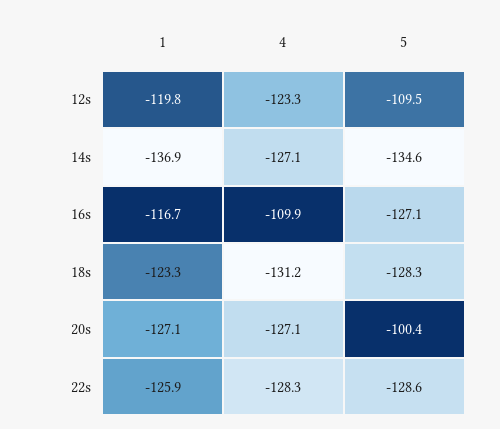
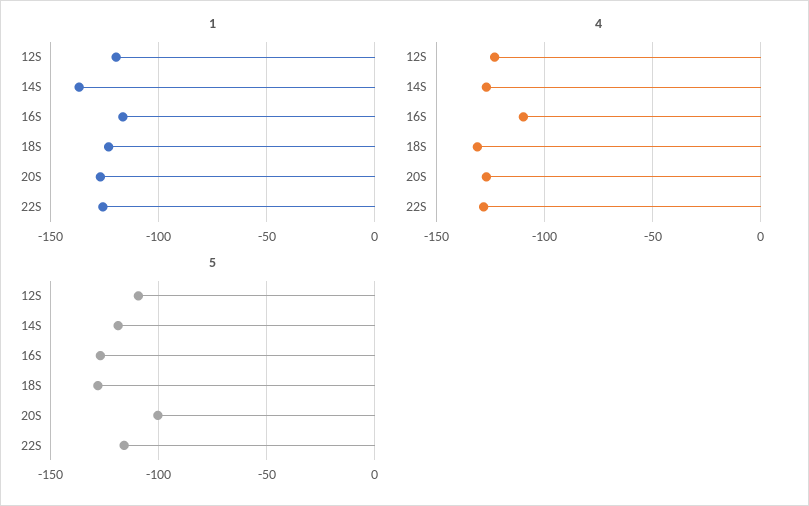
5, 14s: -134.6 -> -120
5, 22s: -128.6 -> -115

